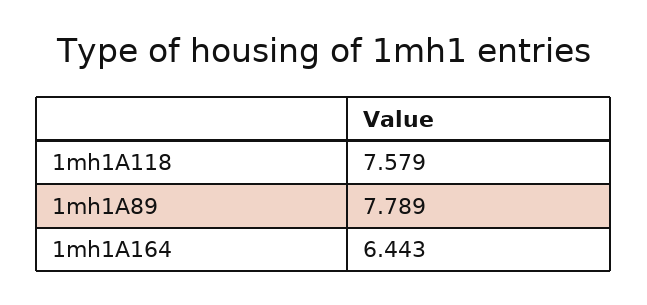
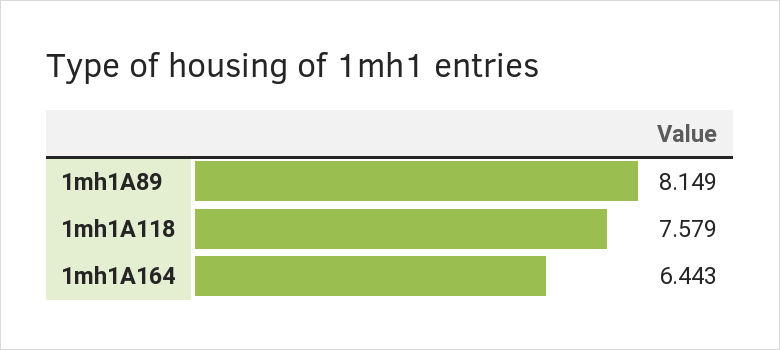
1mh1A89: 7.789 -> 8.149

